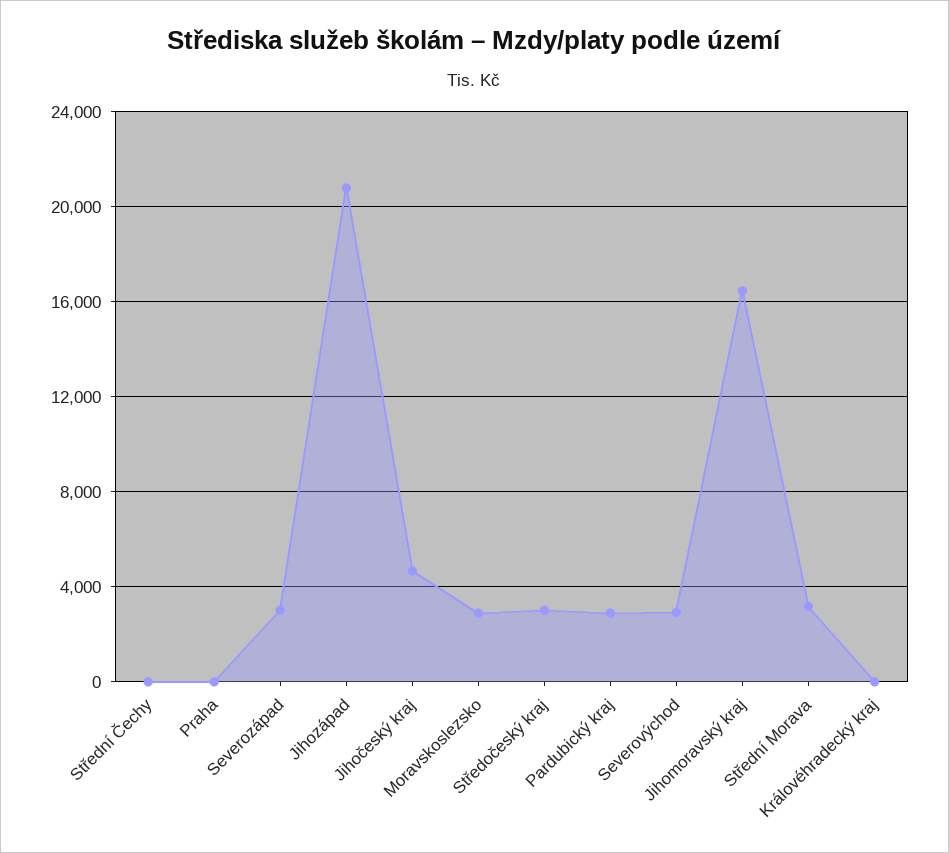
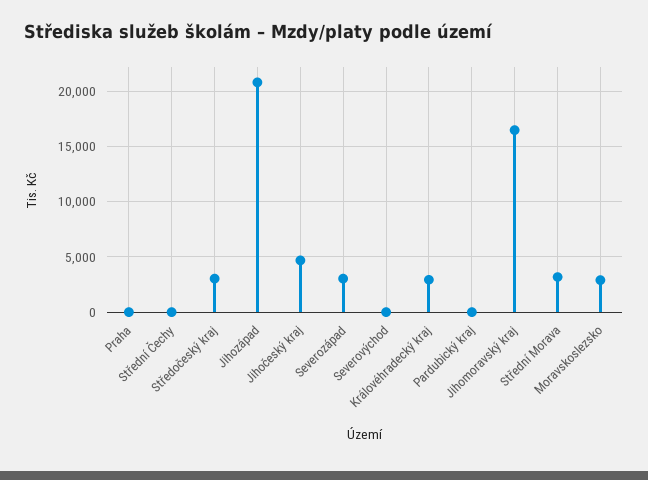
Pardubický kraj: 3000 -> 0
Severovýchod: 3000 -> 0
Královéhradecký kraj: 0 -> 3000

